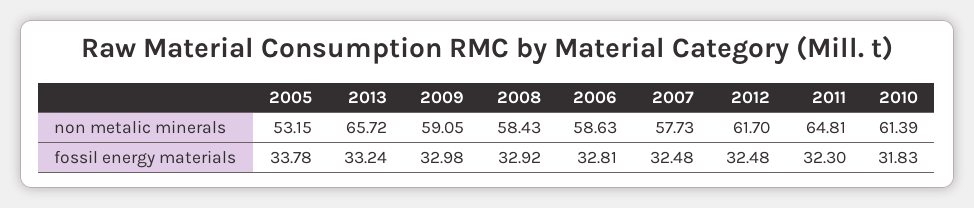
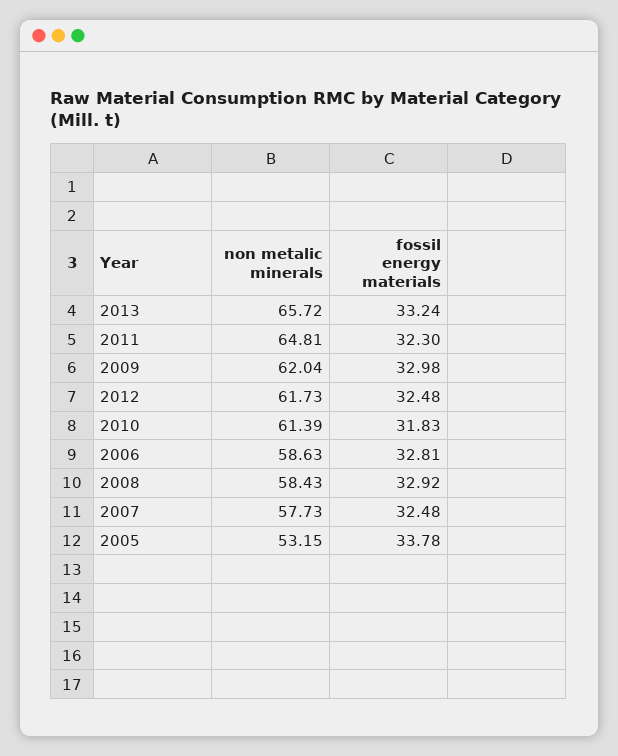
2009, non metalic minerals: 59.05 -> 62.04
2012, non metalic minerals: 61.7 -> 61.73

